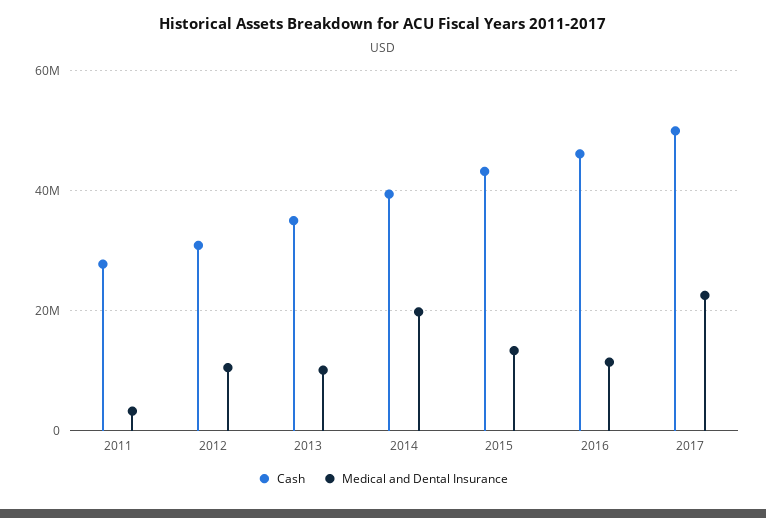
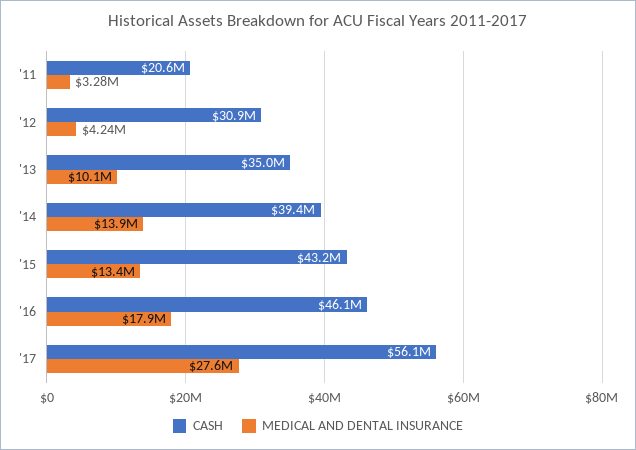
Cash, 2011: 28000000 -> 20600000
Medical and Dental Insurance, 2012: 10000000 -> 4240000
Medical and Dental Insurance, 2014: 20000000 -> 13900000
Medical and Dental Insurance, 2016: 12000000 -> 17900000
Cash, 2017: 50000000 -> 56100000
Medical and Dental Insurance, 2017: 22000000 -> 27600000

